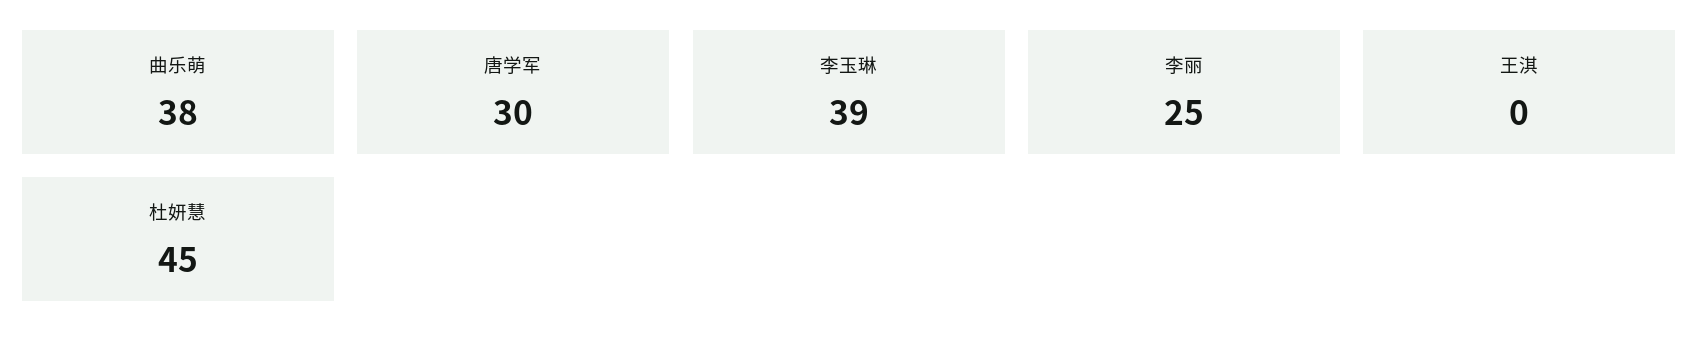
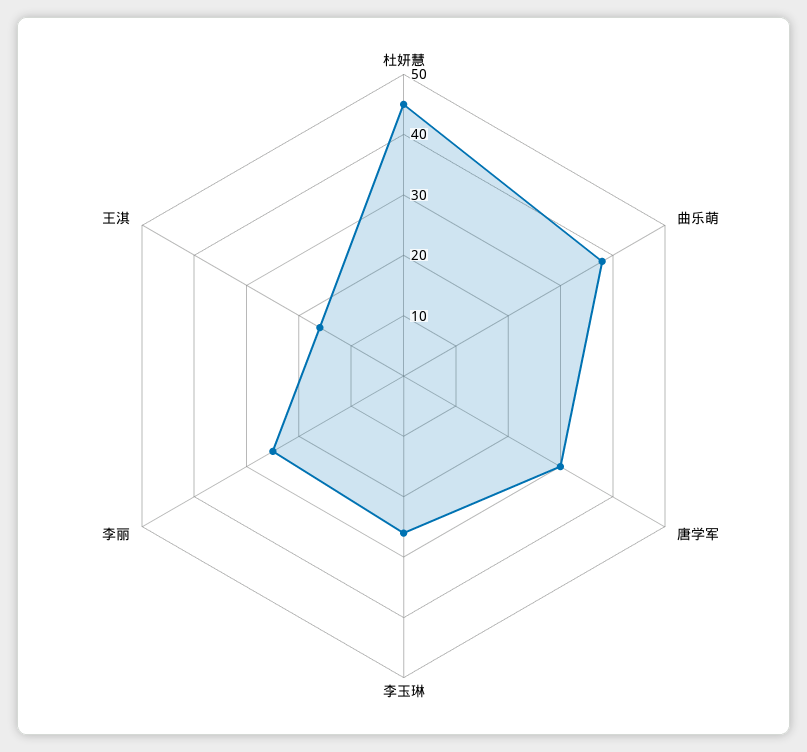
李玉琳: 39 -> 25
王淇: 0 -> 15

